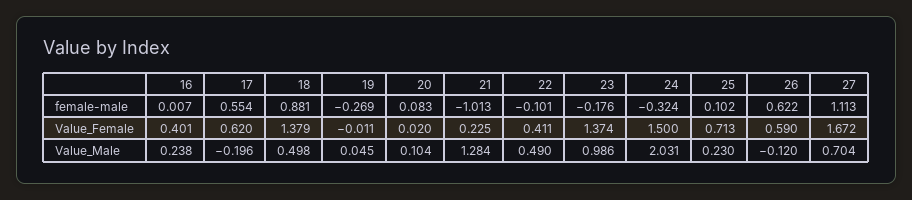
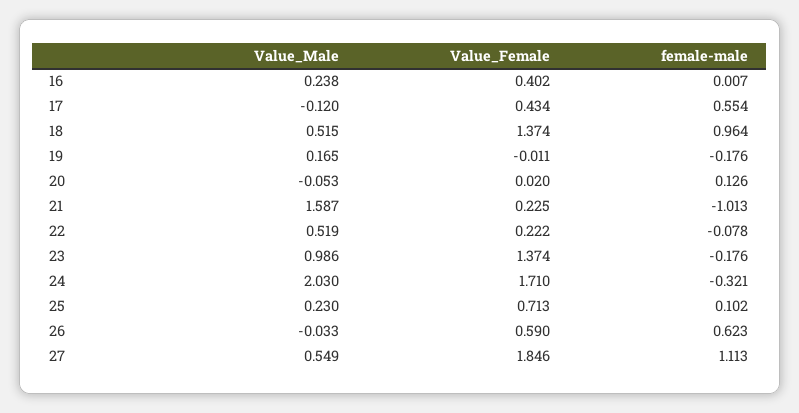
18, female-male: 0.881 -> 0.964
19, female-male: -0.269 -> -0.176
20, female-male: 0.083 -> 0.126
22, female-male: -0.101 -> -0.078
24, female-male: -0.324 -> -0.321
26, female-male: 0.622 -> 0.623
16, Value_Female: 0.401 -> 0.402
17, Value_Female: 0.62 -> 0.434
18, Value_Female: 1.379 -> 1.374
22, Value_Female: 0.411 -> 0.222
24, Value_Female: 1.5 -> 1.71
27, Value_Female: 1.672 -> 1.846
17, Value_Male: -0.196 -> -0.12
18, Value_Male: 0.498 -> 0.515
19, Value_Male: 0.045 -> 0.165
20, Value_Male: 0.104 -> -0.053
21, Value_Male: 1.284 -> 1.587
22, Value_Male: 0.49 -> 0.519
24, Value_Male: 2.031 -> 2.03
26, Value_Male: -0.12 -> -0.033
27, Value_Male: 0.704 -> 0.549

